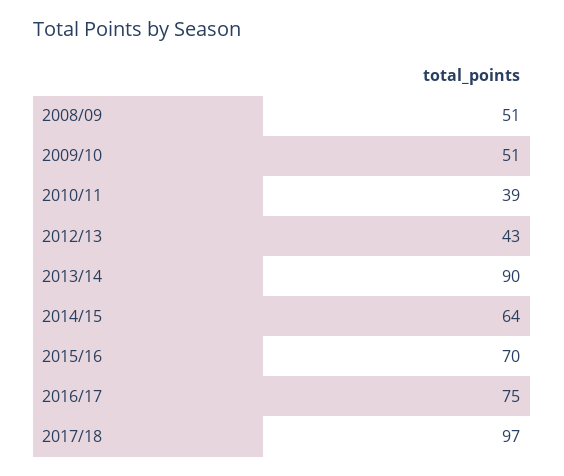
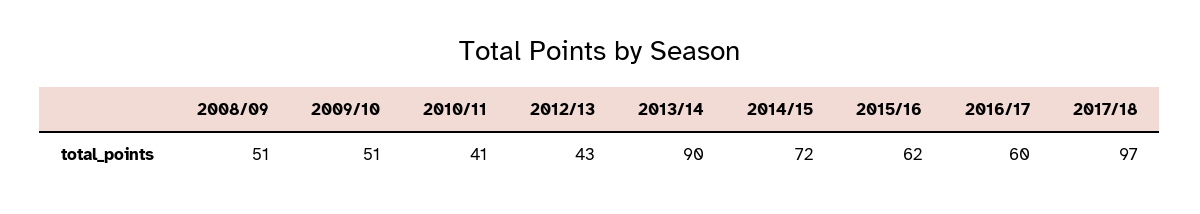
2010/11: 39 -> 41
2014/15: 64 -> 72
2015/16: 70 -> 62
2016/17: 75 -> 60

